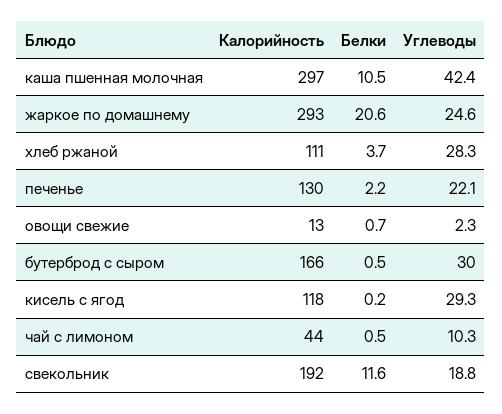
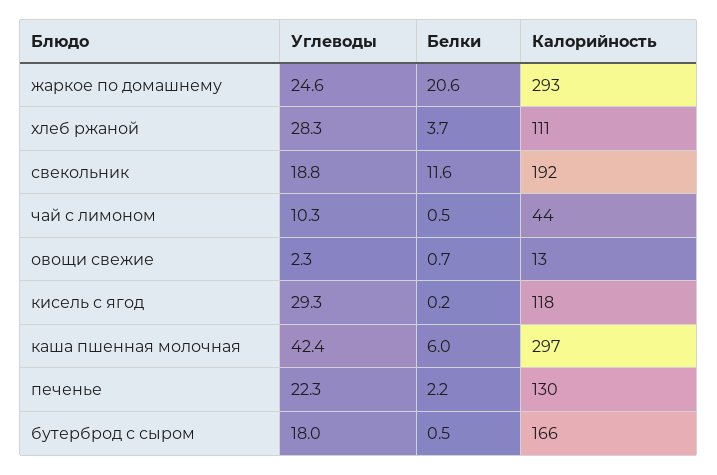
Белки, каша пшенная молочная: 10.5 -> 6
Углеводы, печенье: 22.1 -> 22.3
Углеводы, бутерброд с сыром: 30 -> 18

